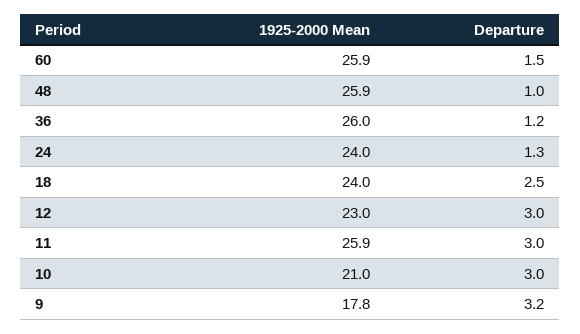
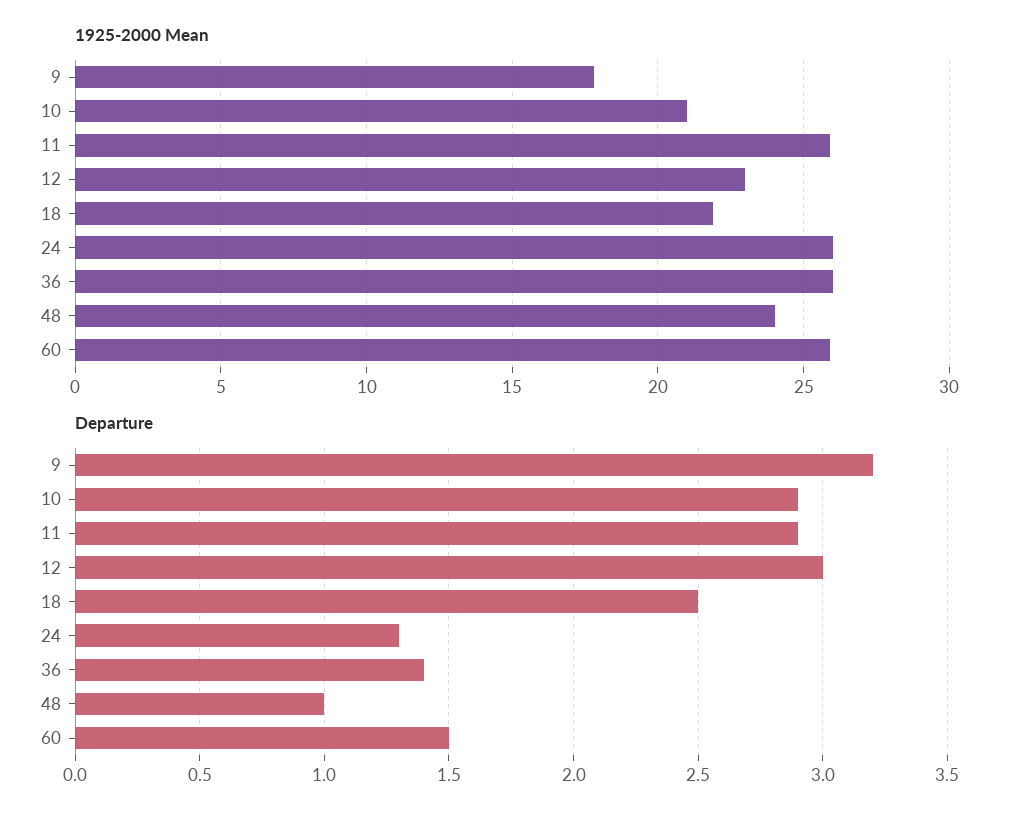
1925-2000 Mean, 48: 25.9 -> 24
Departure, 36: 1.2 -> 1.4
1925-2000 Mean, 24: 24 -> 26
1925-2000 Mean, 18: 24 -> 22
Departure, 11: 3 -> 2.9
Departure, 10: 3 -> 2.9

